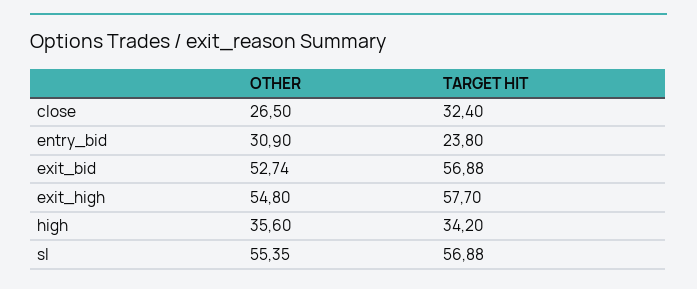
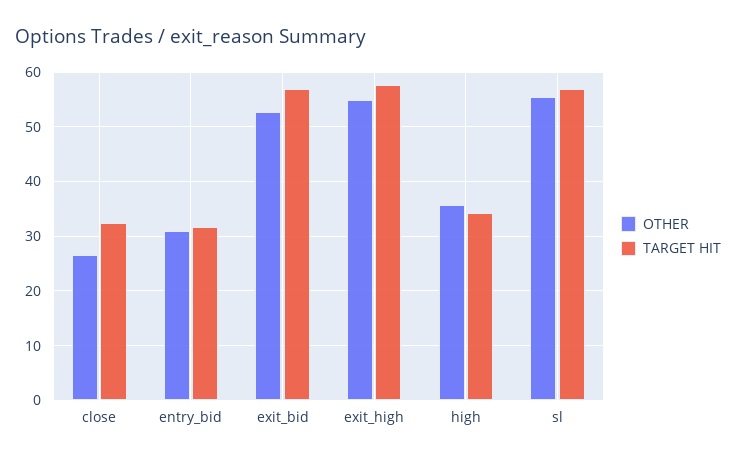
TARGET HIT, entry_bid: 23.8 -> 32

